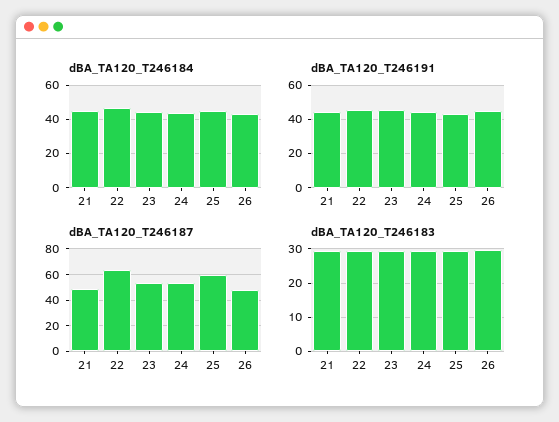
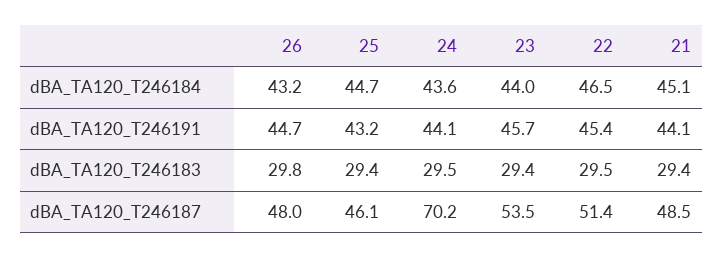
dBA_TA120_T246187, 22: 65 -> 51.4
dBA_TA120_T246187, 24: 55 -> 70.2
dBA_TA120_T246187, 25: 60 -> 46.1

